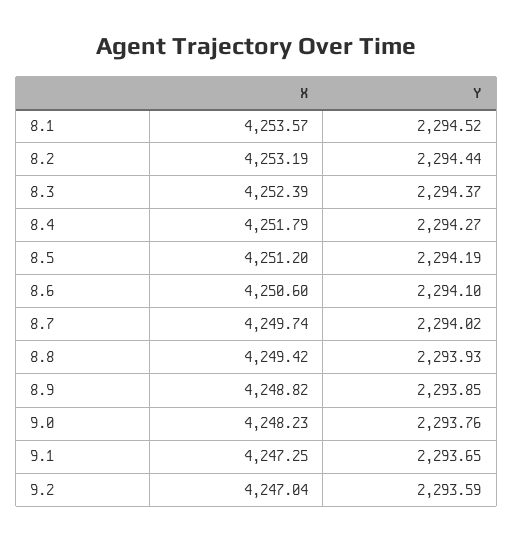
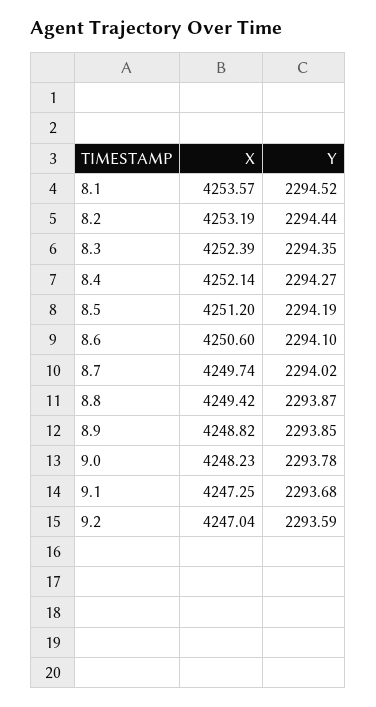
Y, 8.3: 2294.37 -> 2294.35
X, 8.4: 4251.79 -> 4252.14
Y, 8.8: 2293.93 -> 2293.87
Y, 9.0: 2293.76 -> 2293.78
Y, 9.1: 2293.65 -> 2293.68

